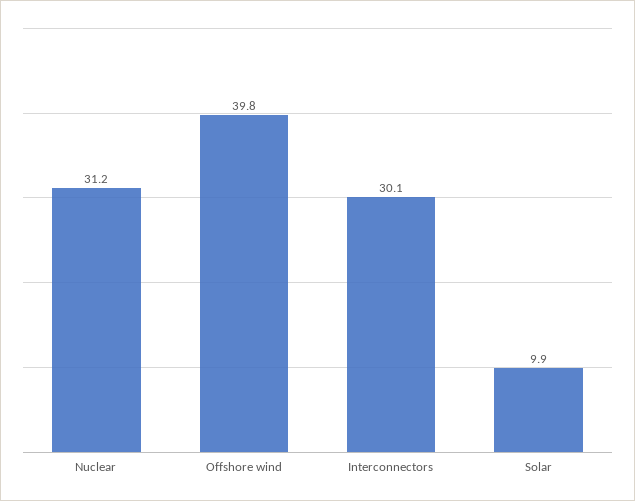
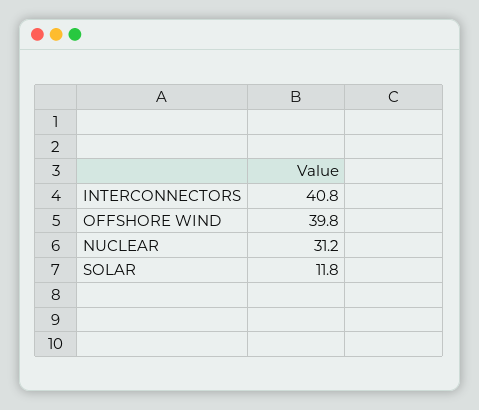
Interconnectors: 30.1 -> 40.8
Solar: 9.9 -> 11.8

